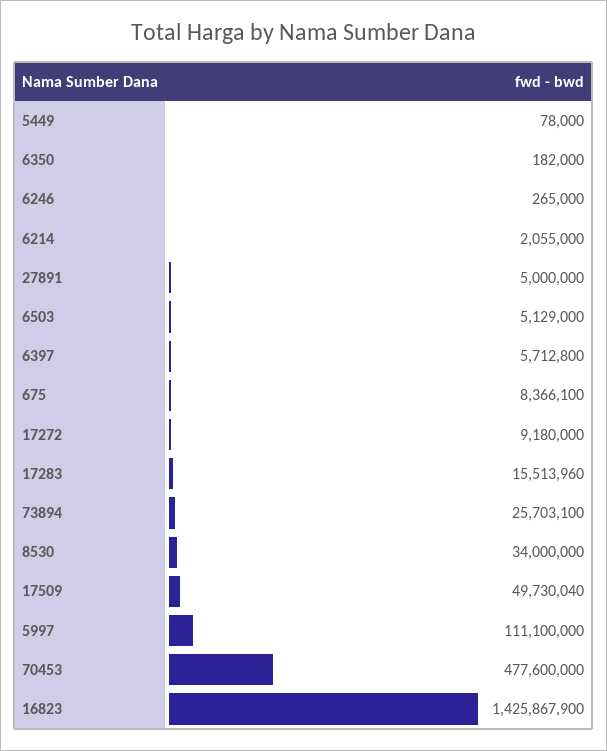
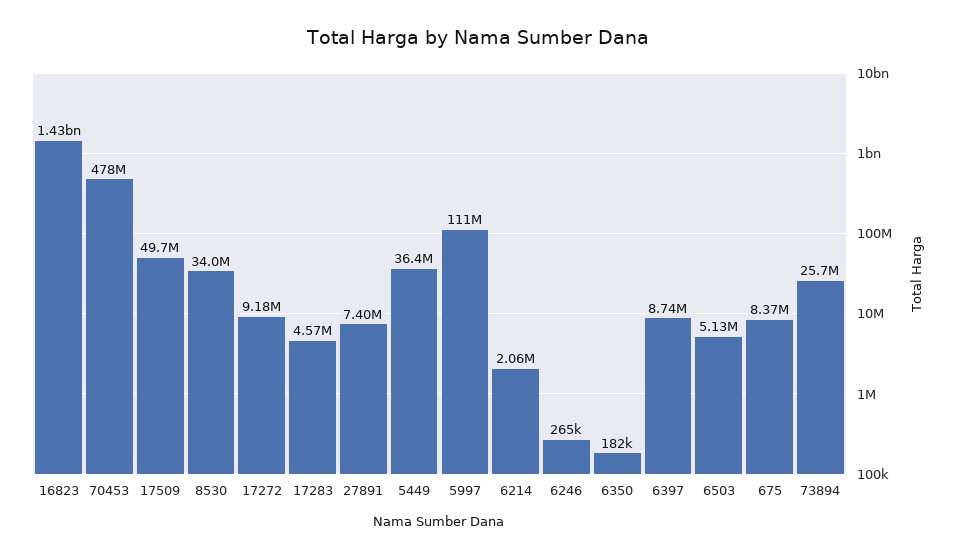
5449: 78000 -> 36400000
27891: 5000000 -> 7400000
6397: 5712800 -> 8740000
17283: 15513960 -> 4570000

